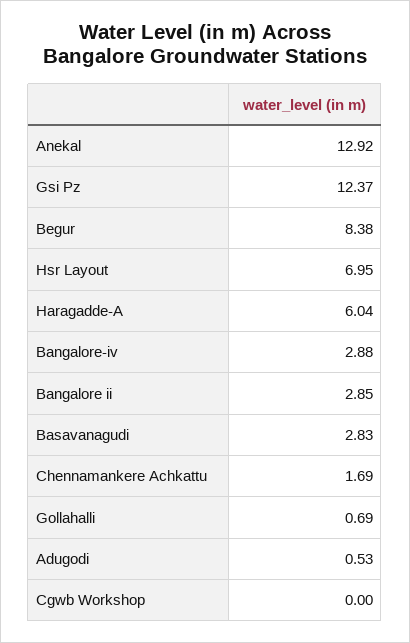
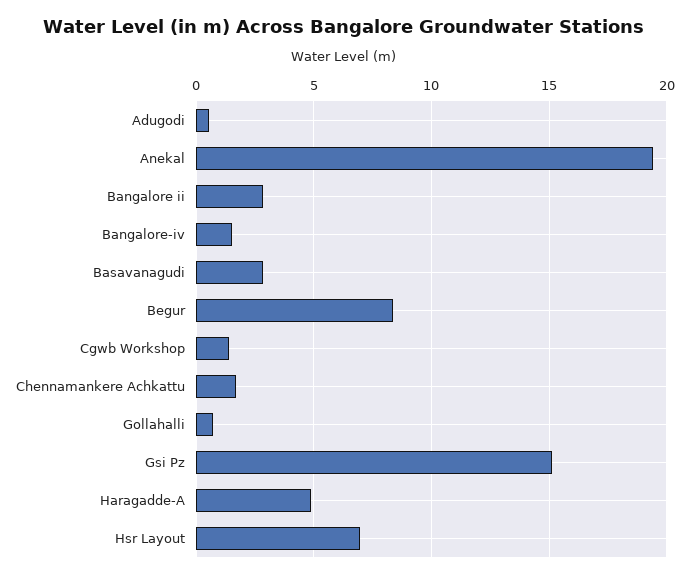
Anekal: 12.92 -> 19.5
Gsi Pz: 12.37 -> 15
Haragadde-A: 6.04 -> 5
Bangalore-iv: 2.88 -> 1.5
Cgwb Workshop: 0 -> 1.5

